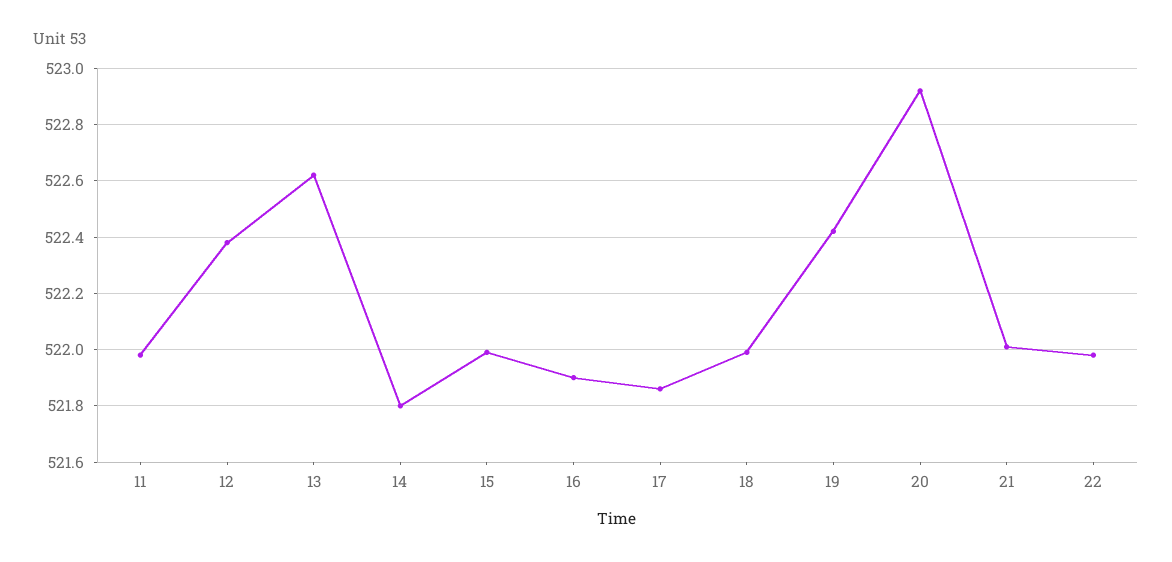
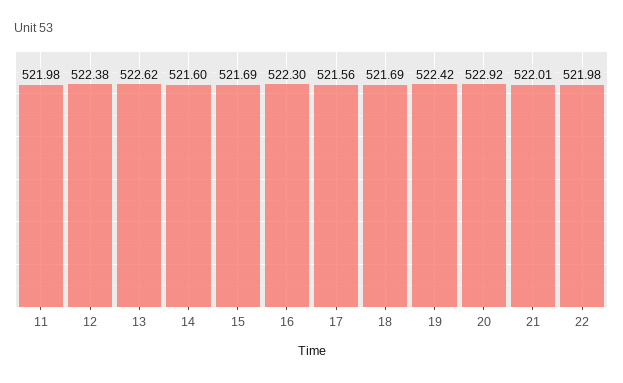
14: 521.8 -> 521.6
15: 522 -> 521.69
16: 521.9 -> 522.3
17: 521.85 -> 521.56
18: 522 -> 521.69

